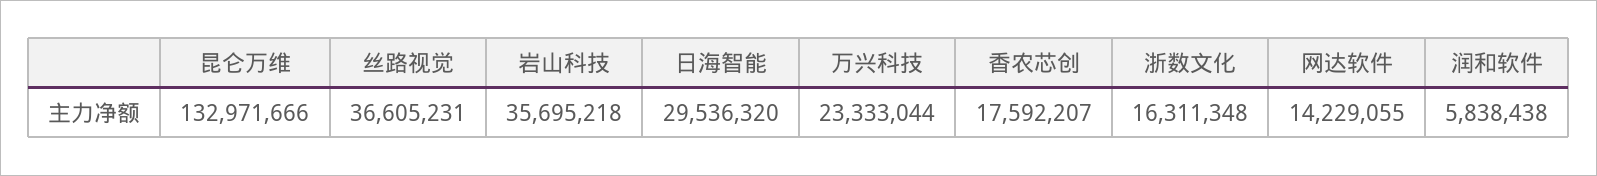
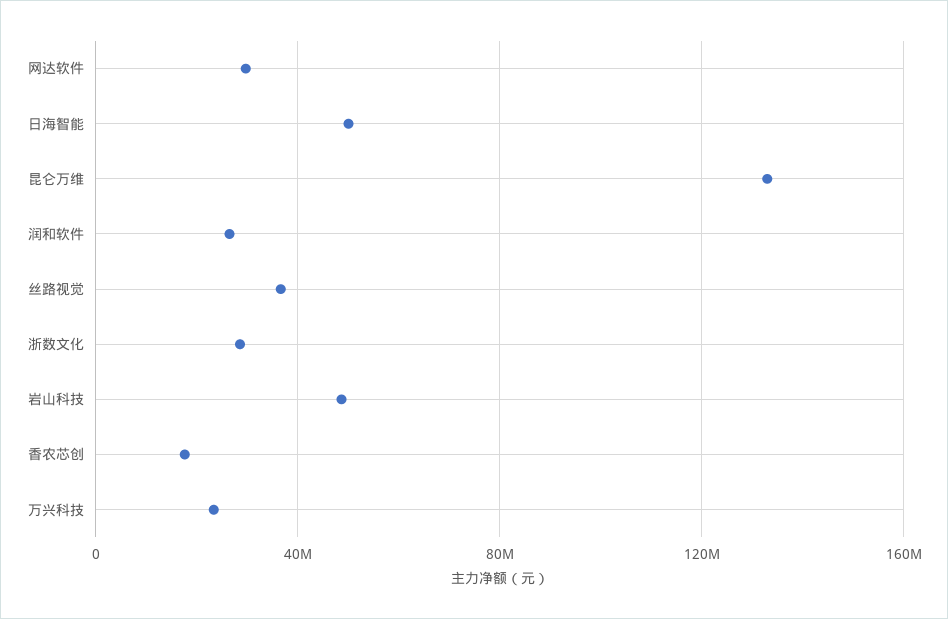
岩山科技: 35695218 -> 50000000
日海智能: 29536320 -> 50000000
浙数文化: 16311348 -> 30000000
网达软件: 14229055 -> 30000000
润和软件: 5838438 -> 25000000

